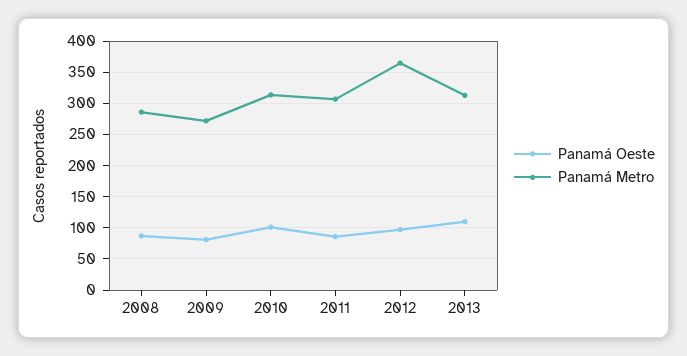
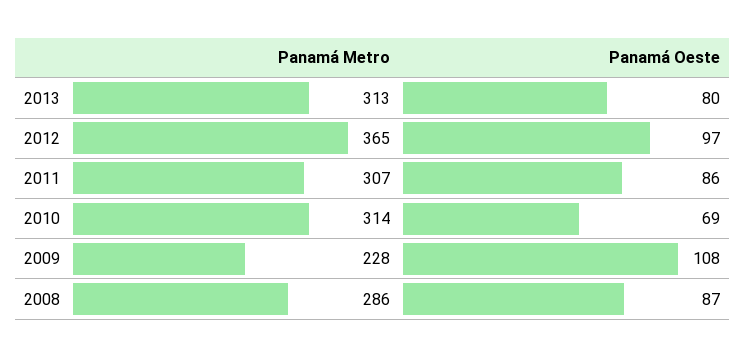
Panamá Oeste, 2009: 80 -> 108
Panamá Metro, 2009: 270 -> 228
Panamá Oeste, 2010: 100 -> 69
Panamá Oeste, 2013: 110 -> 80

